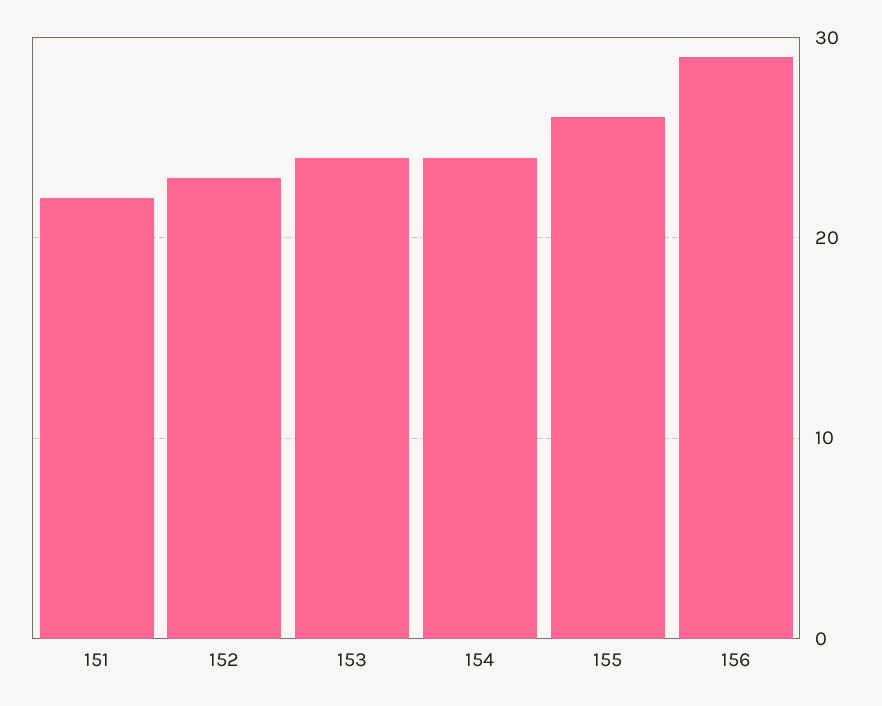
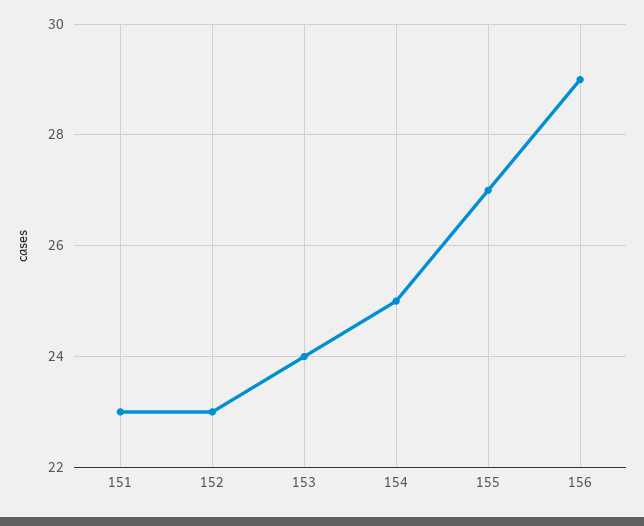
151: 22 -> 23
154: 24 -> 25
155: 26 -> 27

